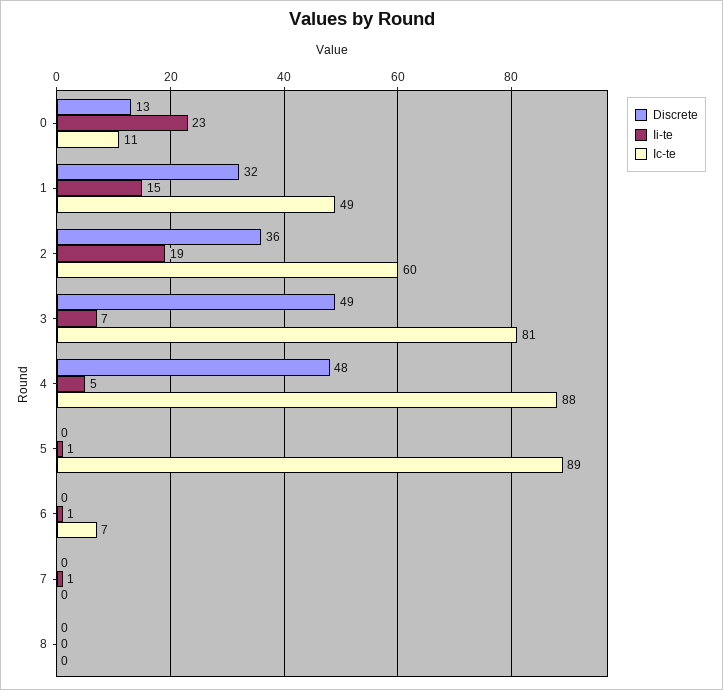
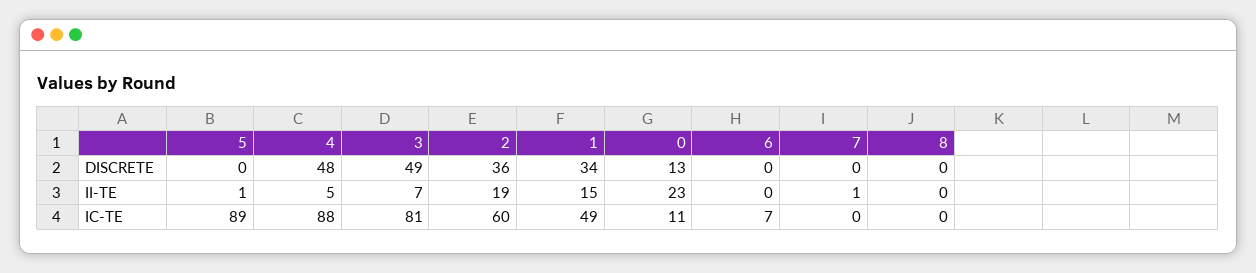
Discrete, 1: 32 -> 34
Ii-te, 6: 1 -> 0

